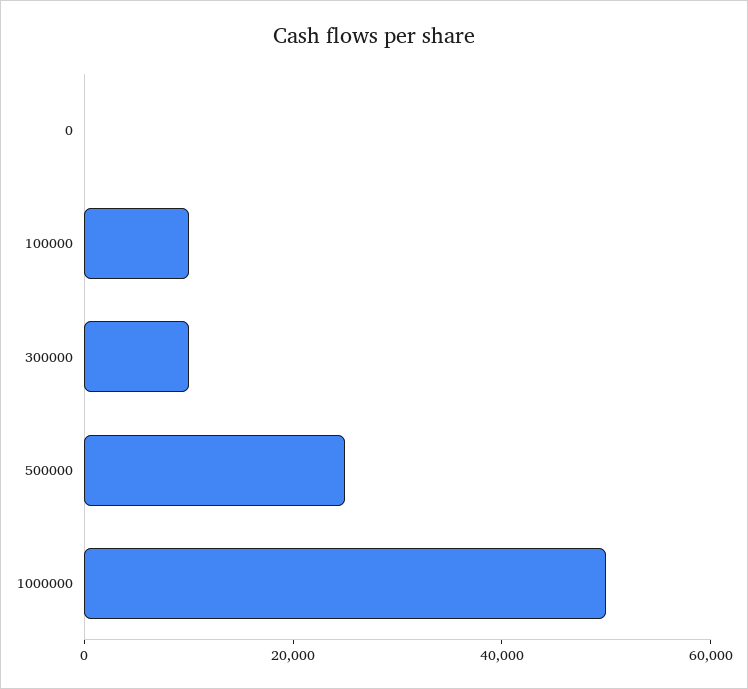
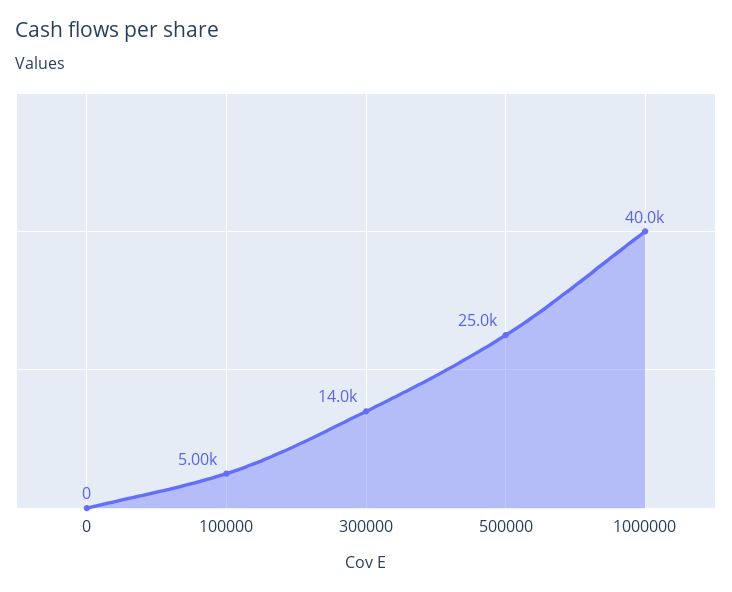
100000: 10000 -> 5000
300000: 10000 -> 14000
1000000: 50000 -> 40000

